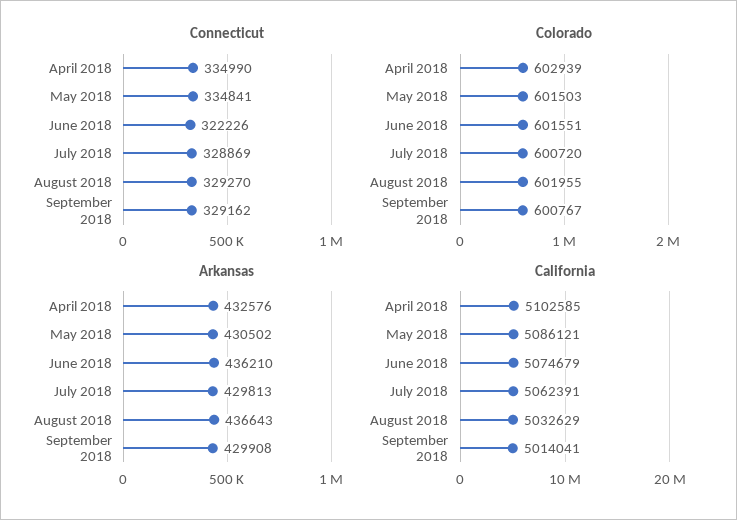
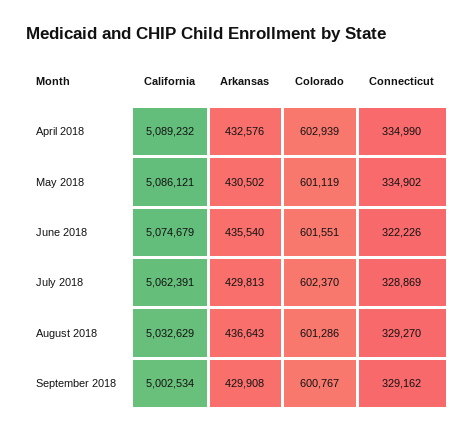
Connecticut, May 2018: 334841 -> 334902
Colorado, May 2018: 601503 -> 601119
Colorado, July 2018: 600720 -> 602370
Colorado, August 2018: 601955 -> 601286
Arkansas, June 2018: 436210 -> 435540
California, April 2018: 5102585 -> 5089232
California, September 2018: 5014041 -> 5002534

